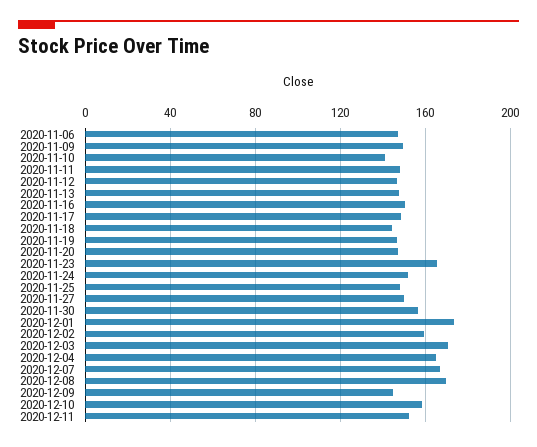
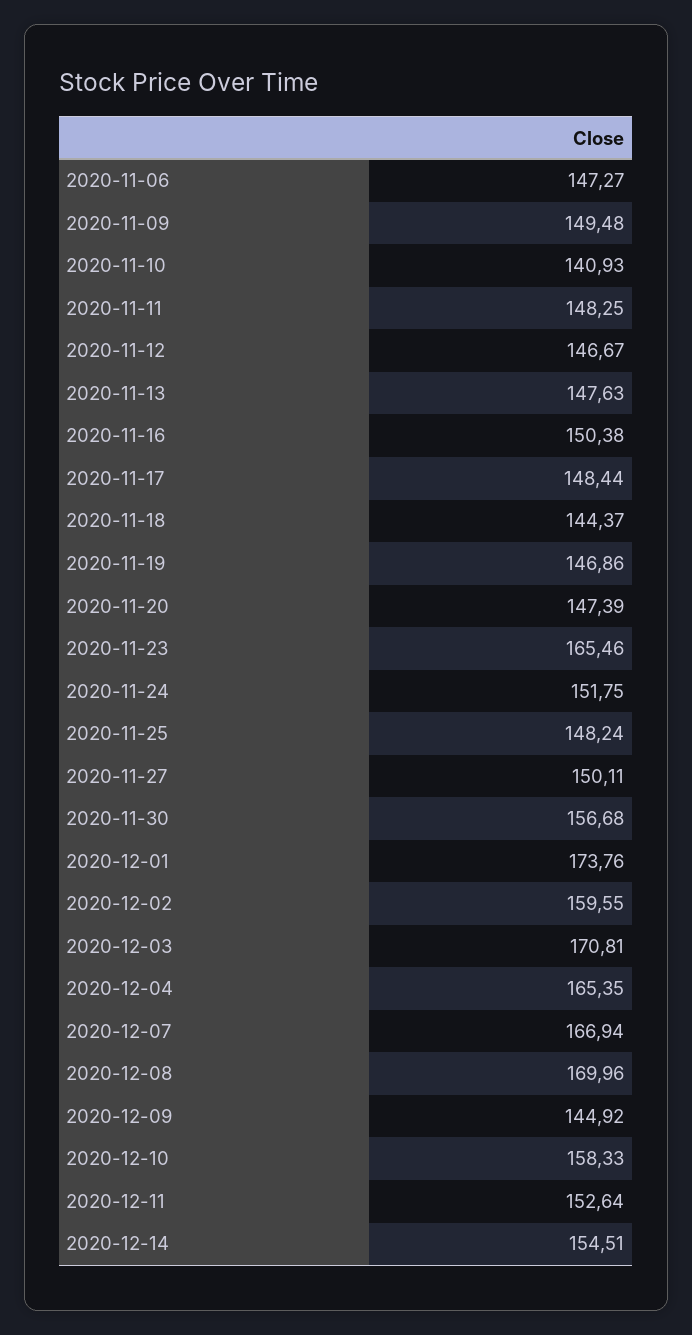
2020-12-14: none -> 154.51

